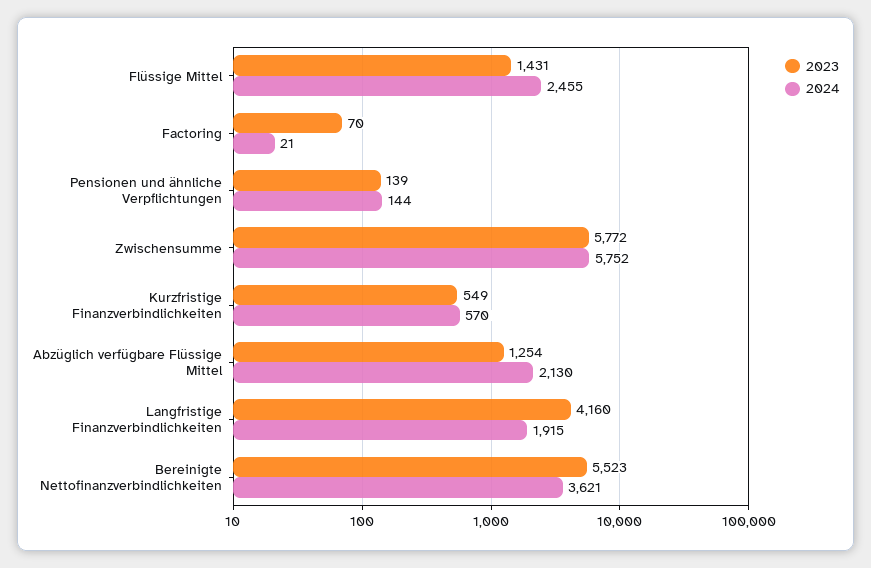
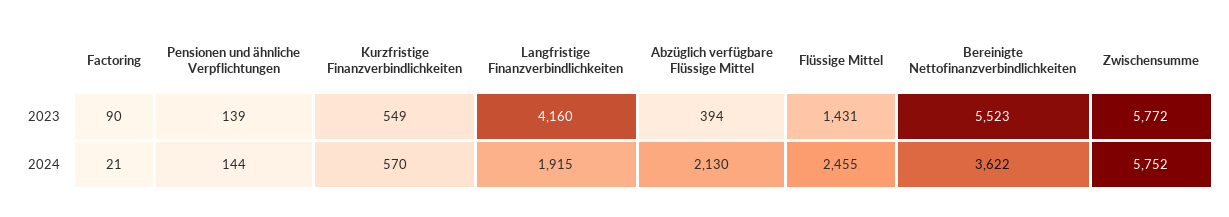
2023, Factoring: 70 -> 90
2023, Abzüglich verfügbare Flüssige Mittel: 1254 -> 394
2024, Bereinigte Nettofinanzverbindlichkeiten: 3621 -> 3622

